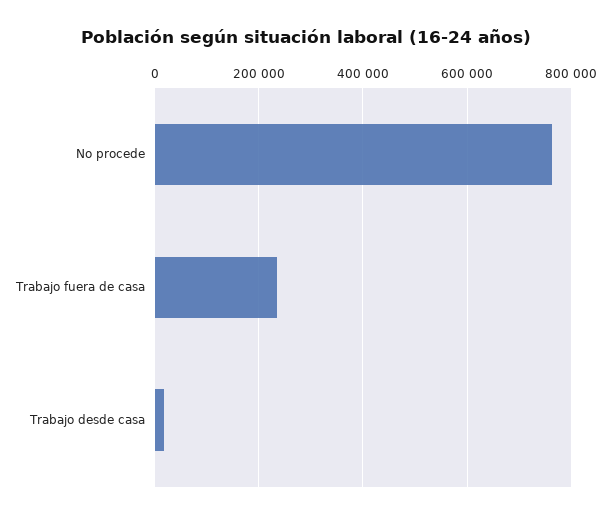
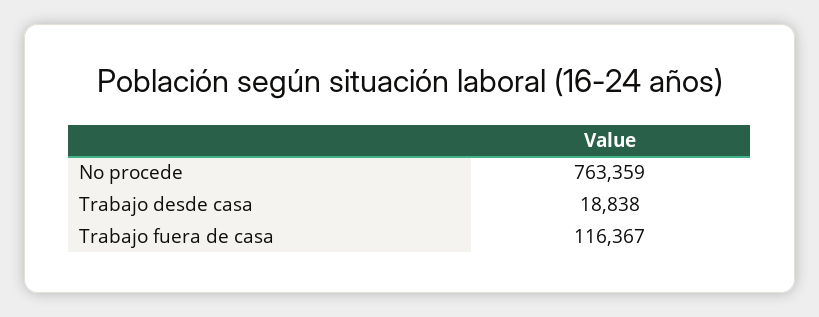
Trabajo fuera de casa: 240000 -> 116367

